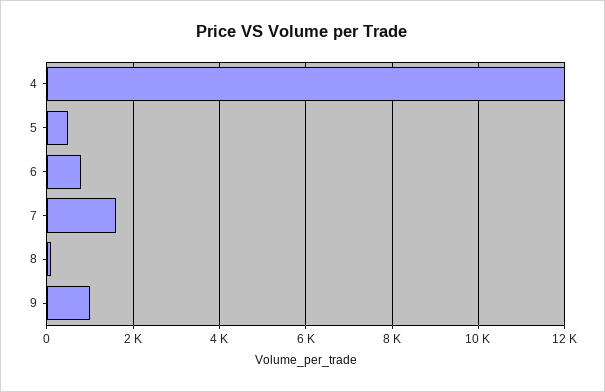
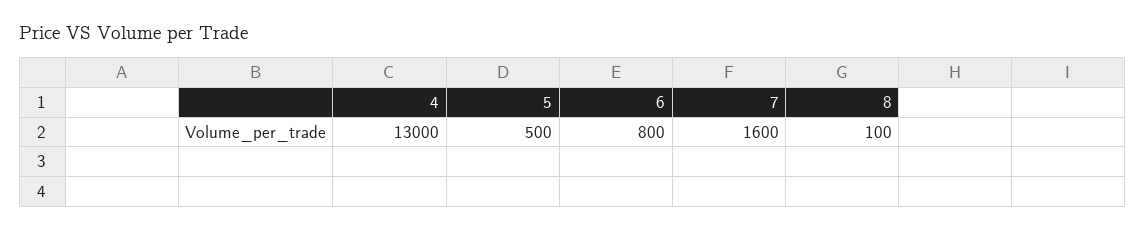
4: 12000 -> 13000
9: 1000 -> none

